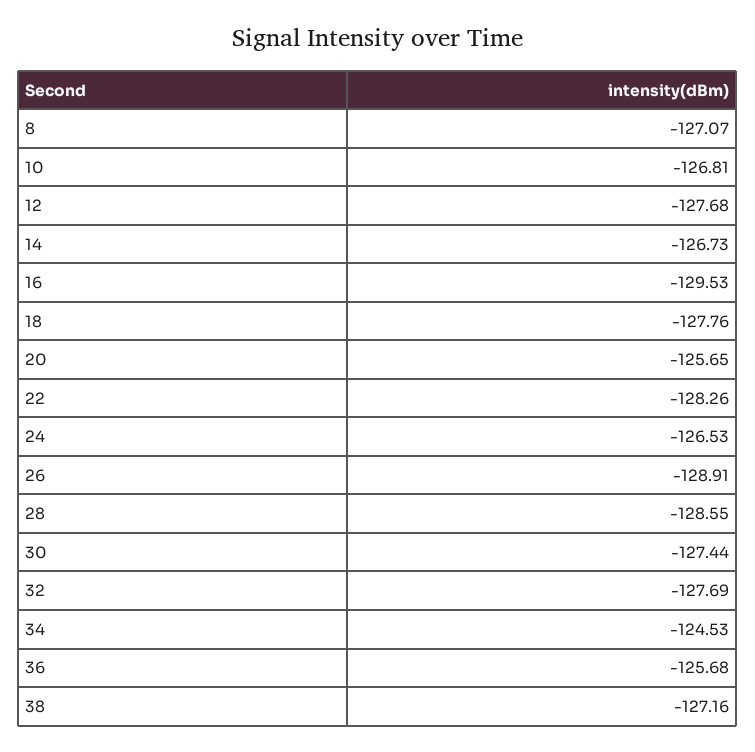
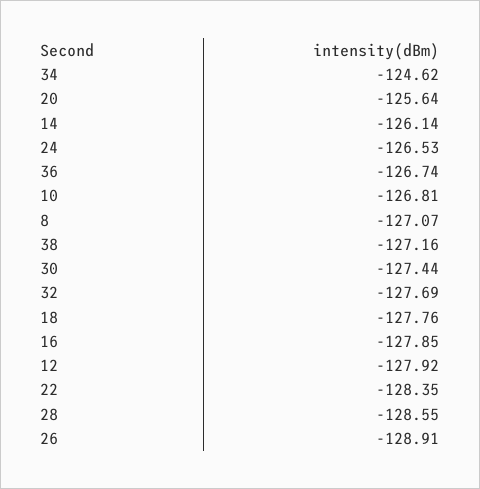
12: -127.68 -> -127.92
14: -126.73 -> -126.14
16: -129.53 -> -127.85
20: -125.65 -> -125.64
22: -128.26 -> -128.35
34: -124.53 -> -124.62
36: -125.68 -> -126.74

